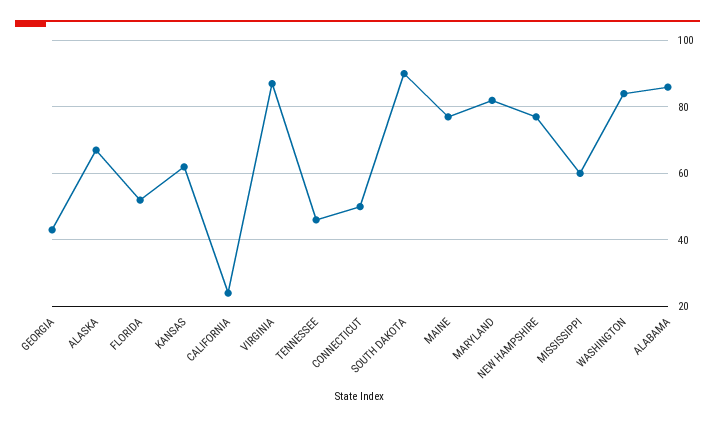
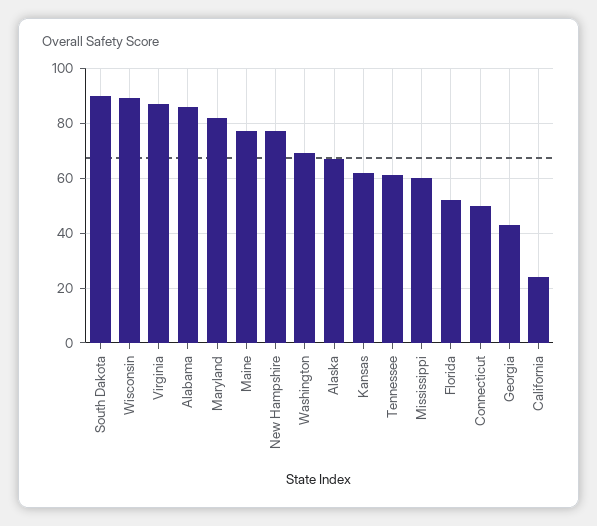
TENNESSEE: 45 -> 60
WASHINGTON: 85 -> 70
Wisconsin: none -> 90

